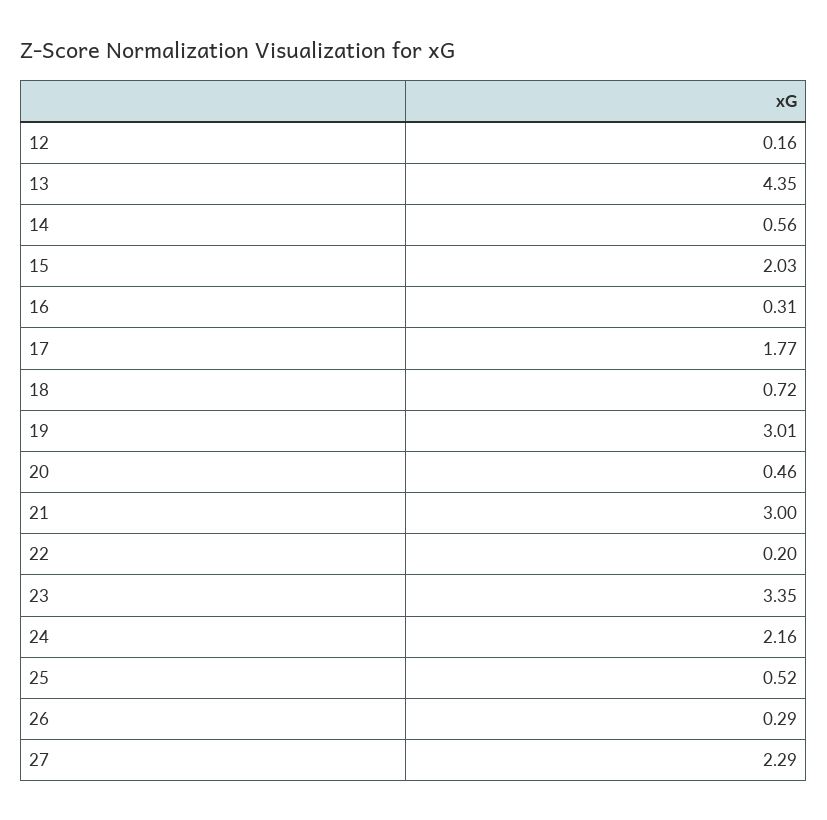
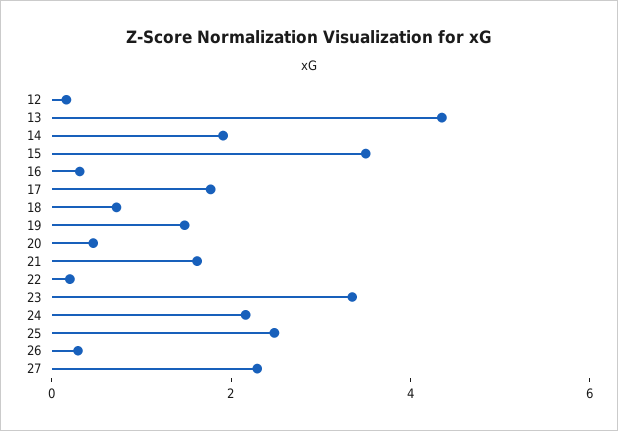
14: 0.56 -> 2
15: 2.03 -> 3.5
19: 3.01 -> 1.5
21: 3 -> 1.5
25: 0.52 -> 2.5

